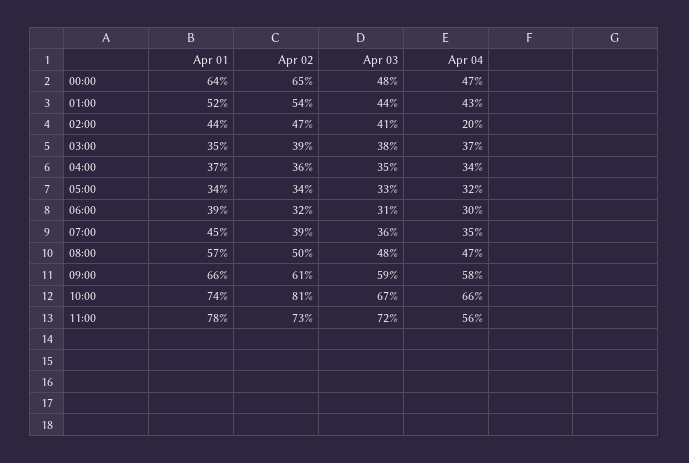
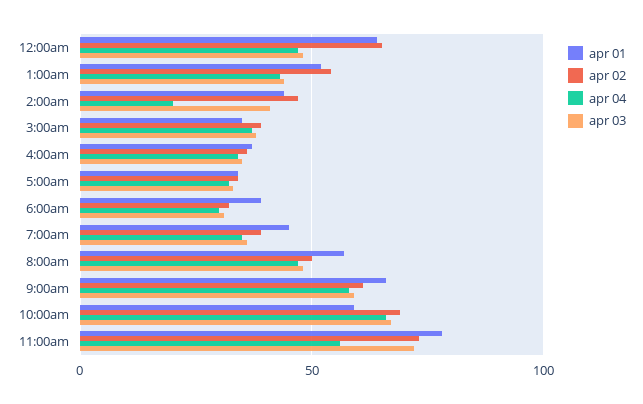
Apr 01, 10:00: 74 -> 60
Apr 02, 10:00: 81 -> 70

